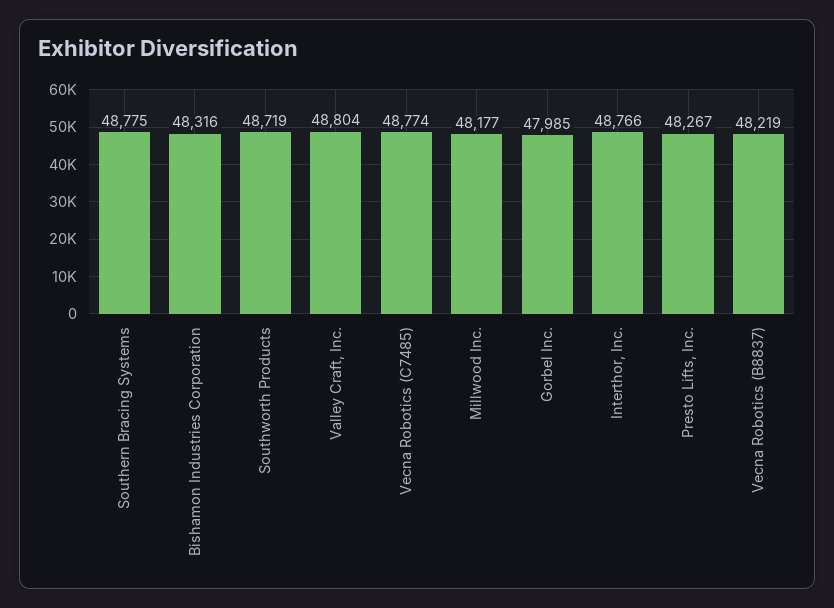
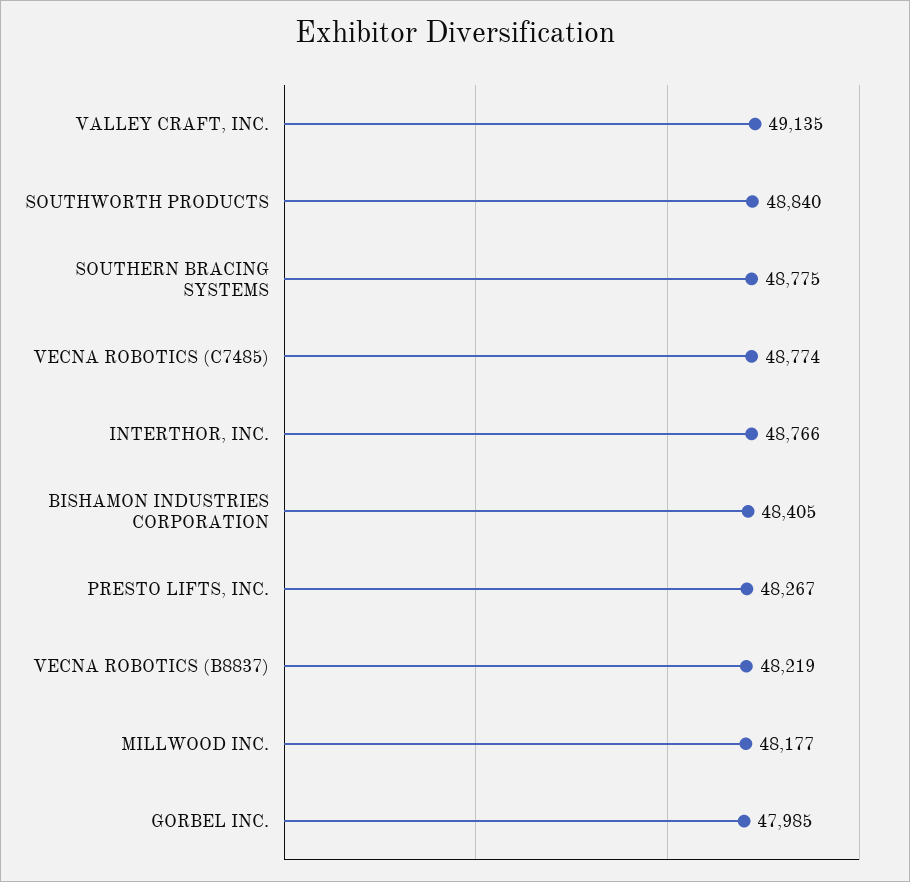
Bishamon Industries Corporation: 48316 -> 48405
Southworth Products: 48719 -> 48840
Valley Craft, Inc.: 48804 -> 49135

